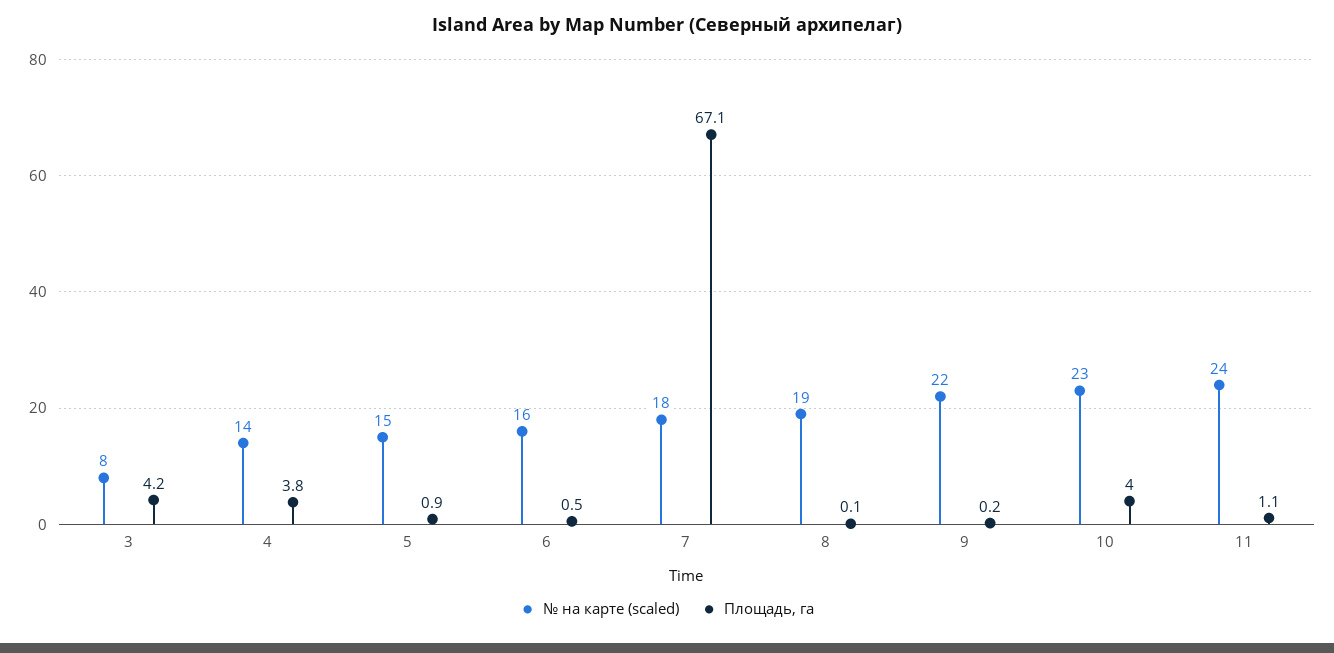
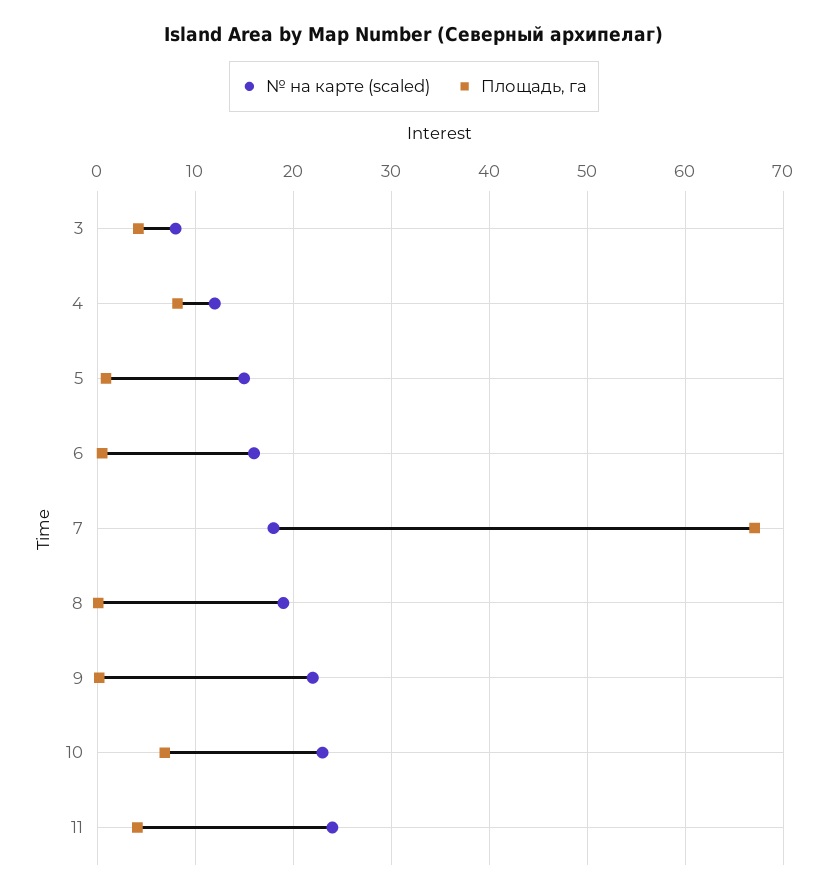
№ на карте (scaled), 4: 14 -> 12
Площадь, га, 4: 3.8 -> 8
Площадь, га, 10: 4 -> 7
Площадь, га, 11: 1.1 -> 4

